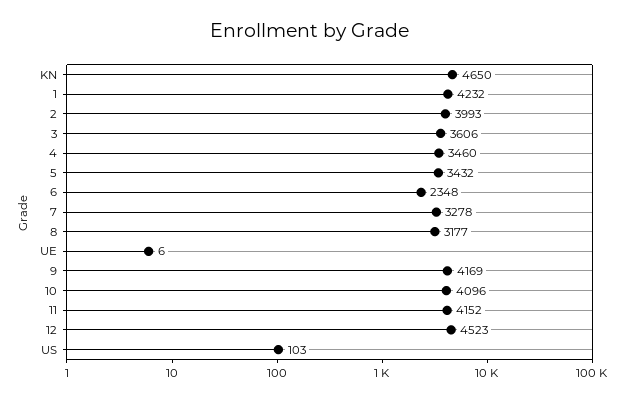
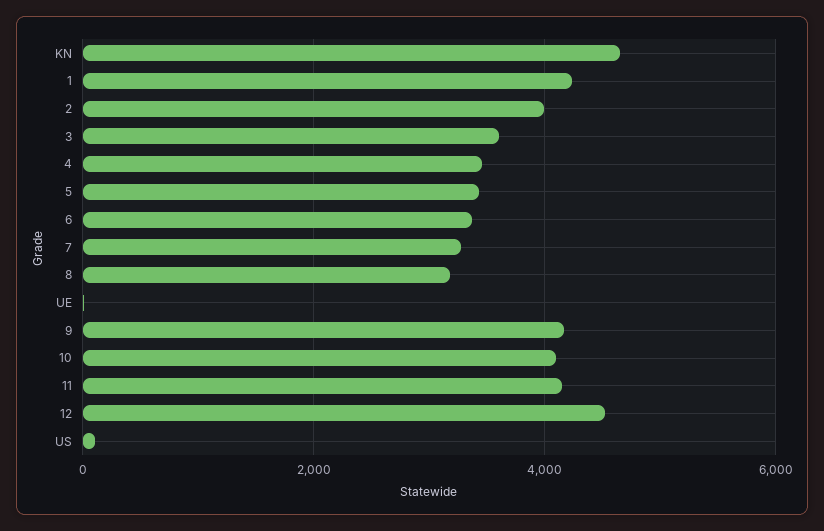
6: 2348 -> 3400

